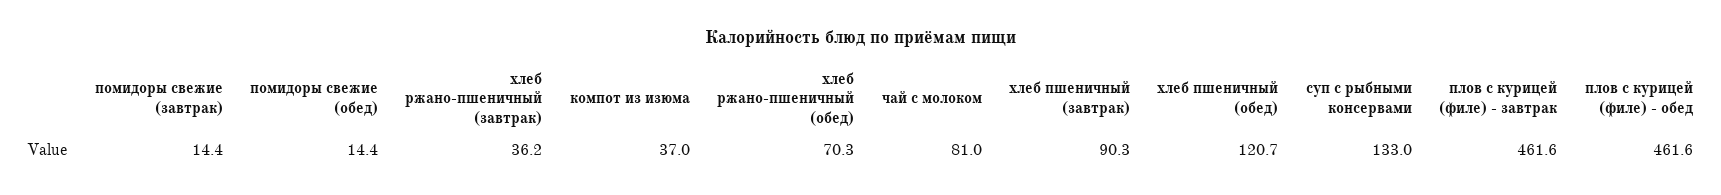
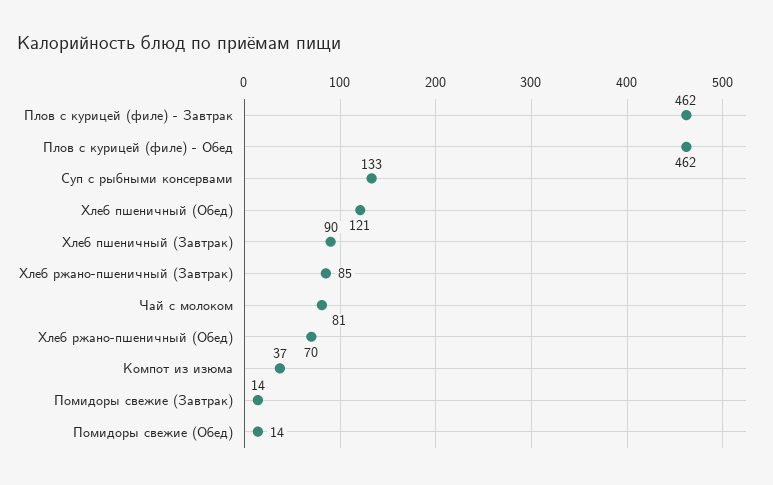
хлеб ржано-пшеничный (завтрак): 36.2 -> 85

